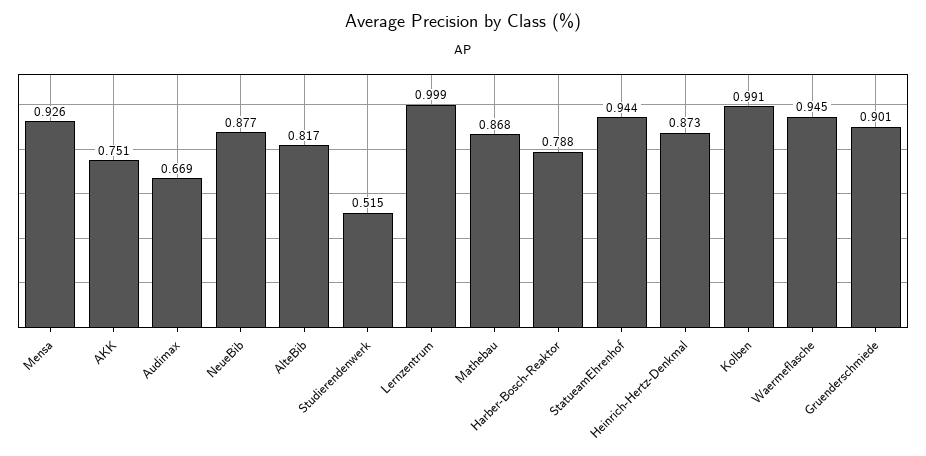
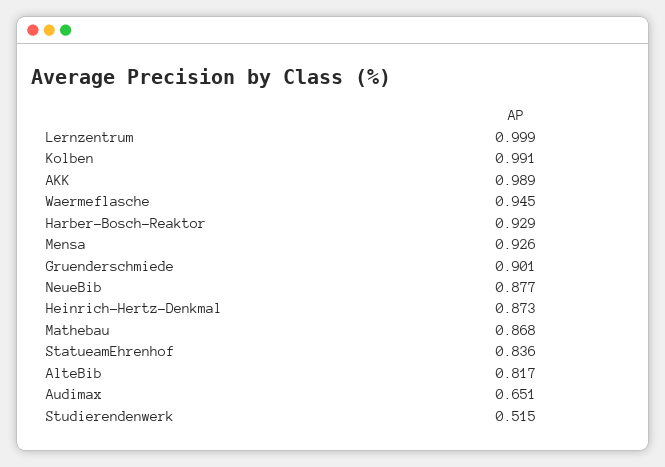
AKK: 0.751 -> 0.989
Audimax: 0.669 -> 0.651
Harber-Bosch-Reaktor: 0.788 -> 0.929
StatueamEhrenhof: 0.944 -> 0.836

